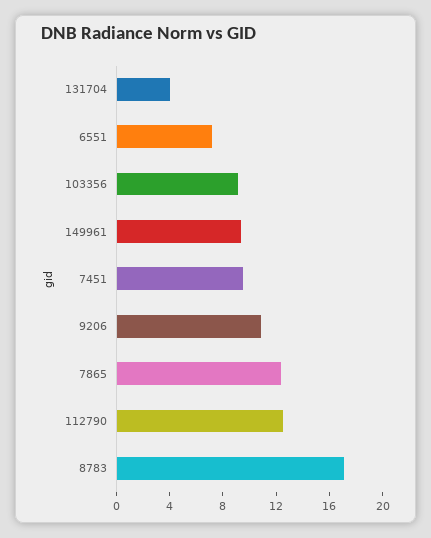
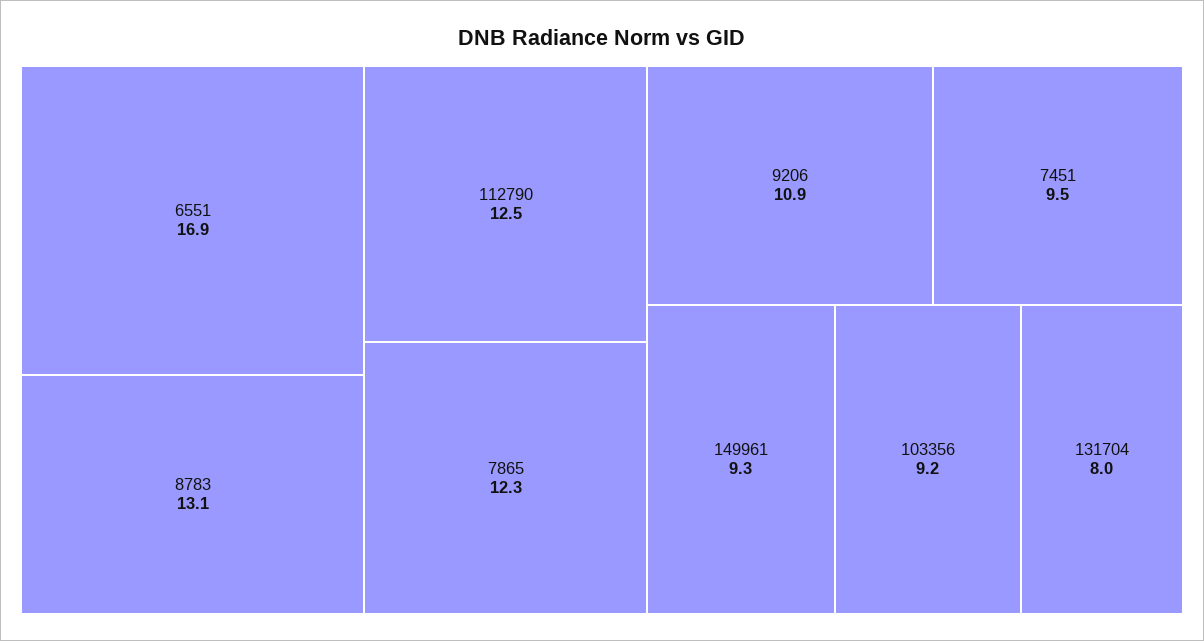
131704: 4 -> 8
6551: 7 -> 16.9
8783: 17 -> 13.1

